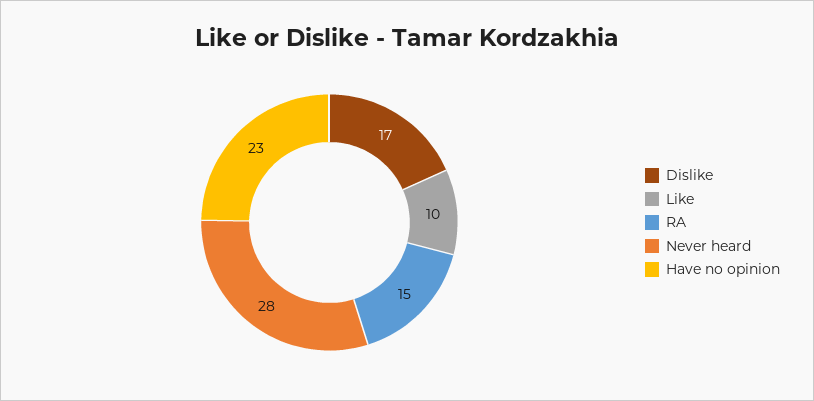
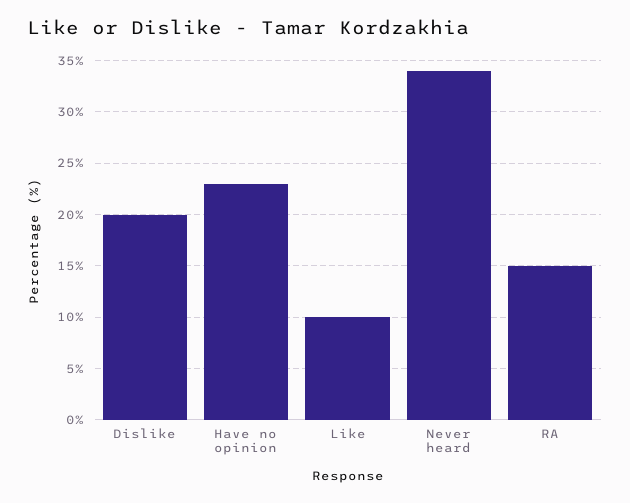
Dislike: 17 -> 20
Never heard: 28 -> 34

